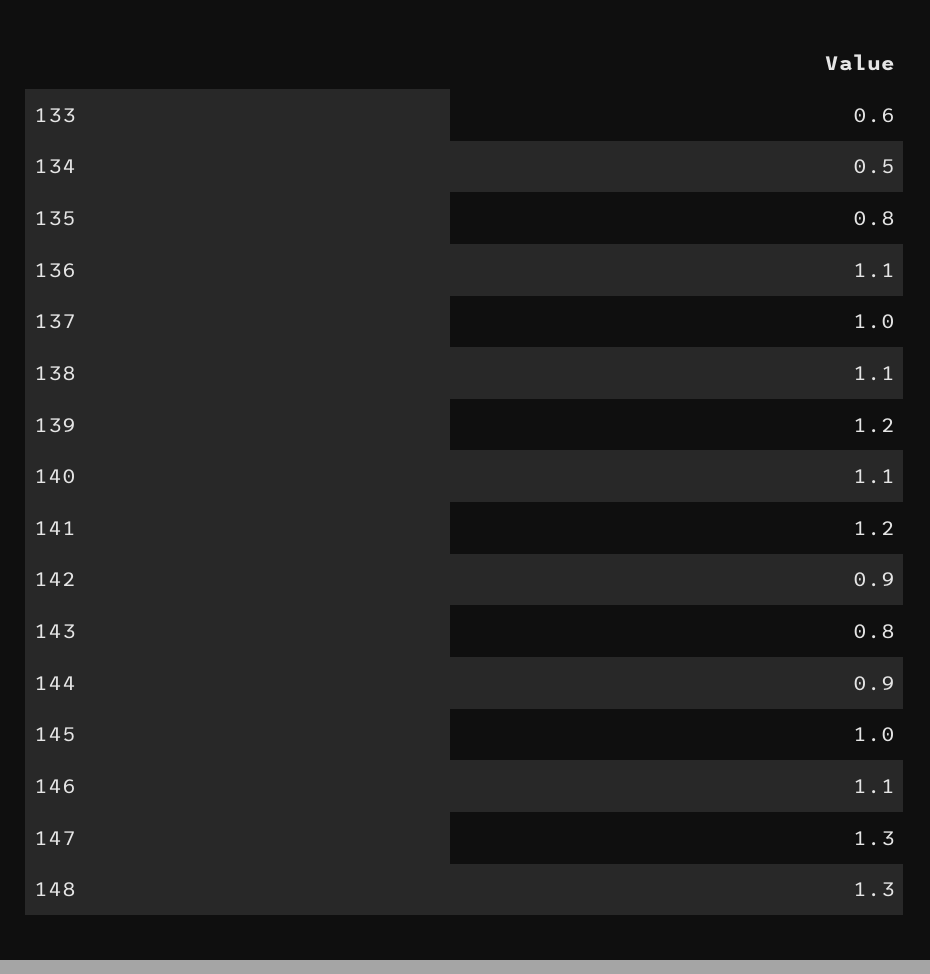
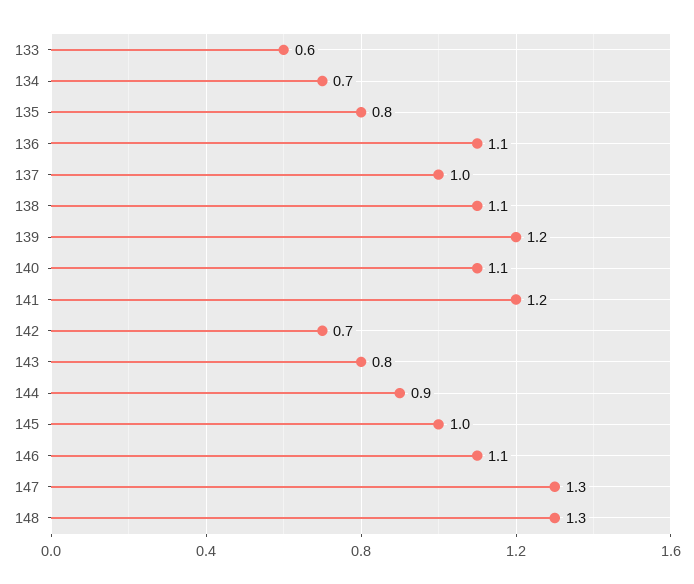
134: 0.5 -> 0.7
142: 0.9 -> 0.7

